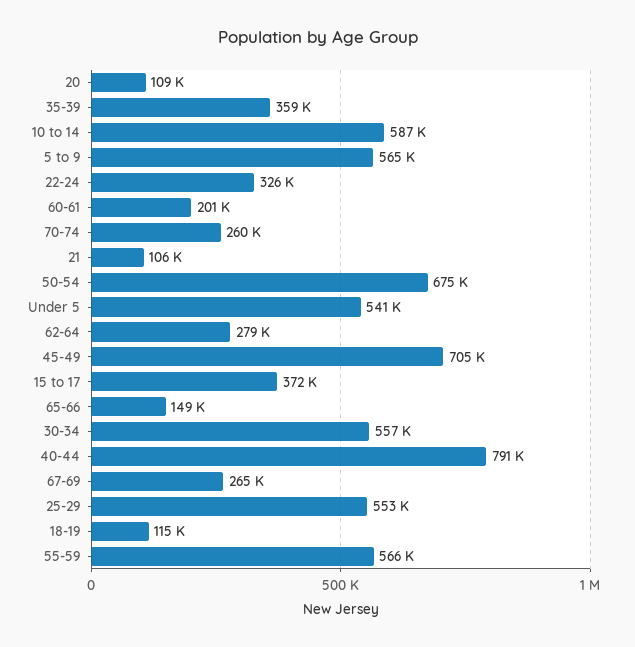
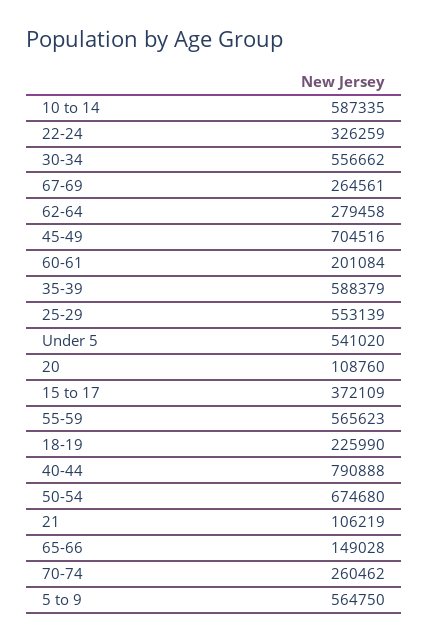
35-39: 359000 -> 588379
18-19: 115000 -> 225990

